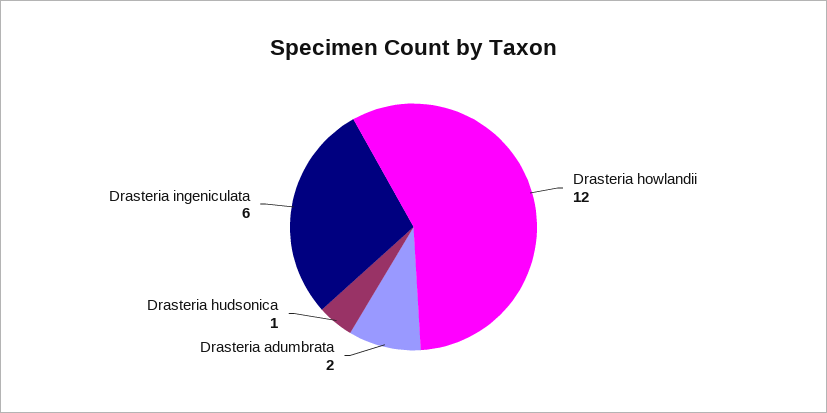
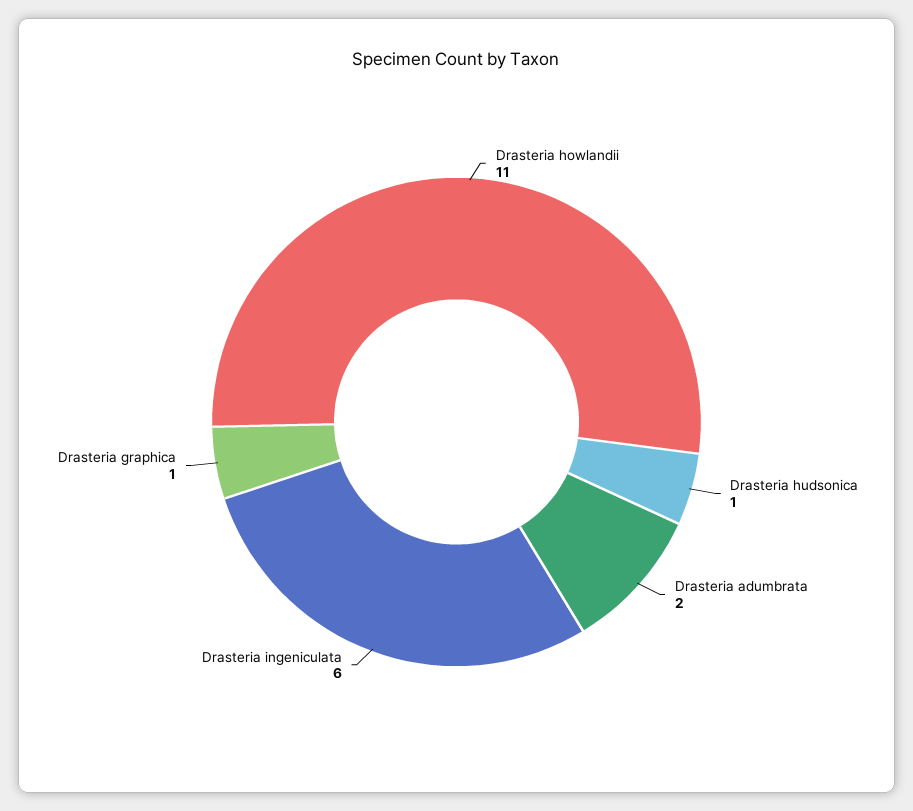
Drasteria howlandii: 12 -> 11
Drasteria graphica: none -> 1

